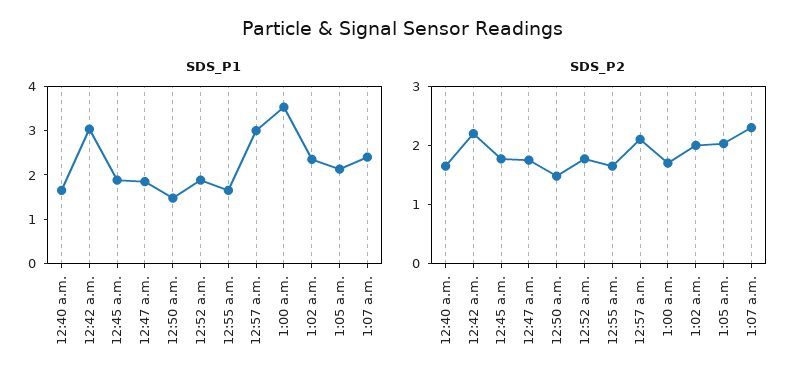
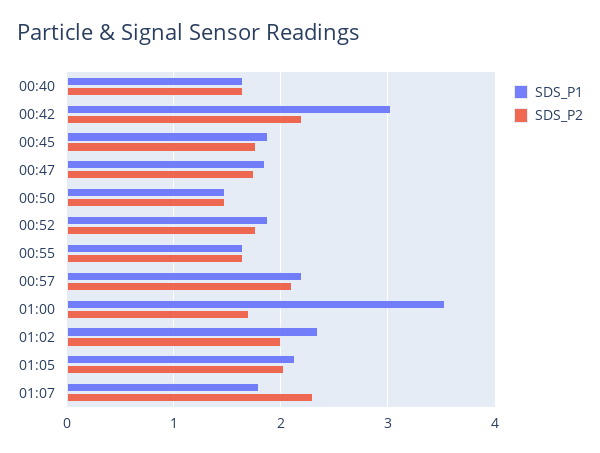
SDS_P1, 12:57 a.m.: 3 -> 2.2
SDS_P1, 1:07 a.m.: 2.4 -> 1.8

